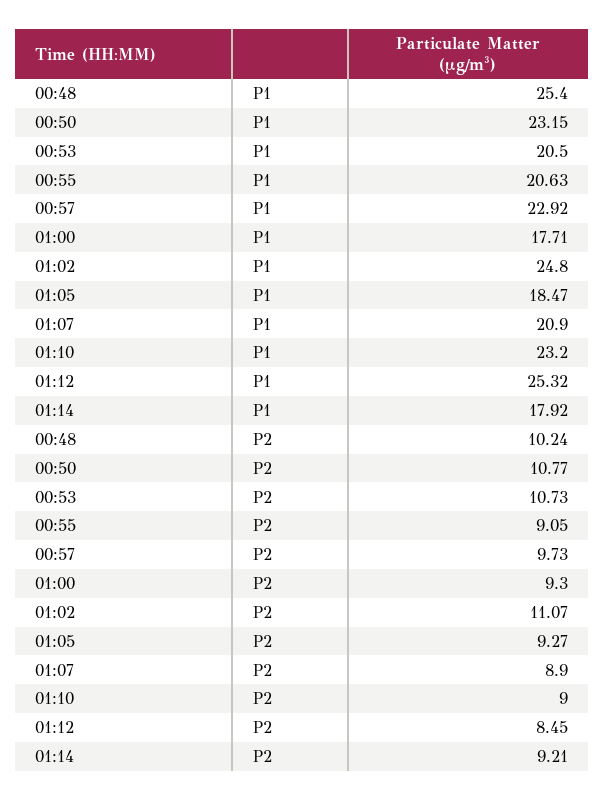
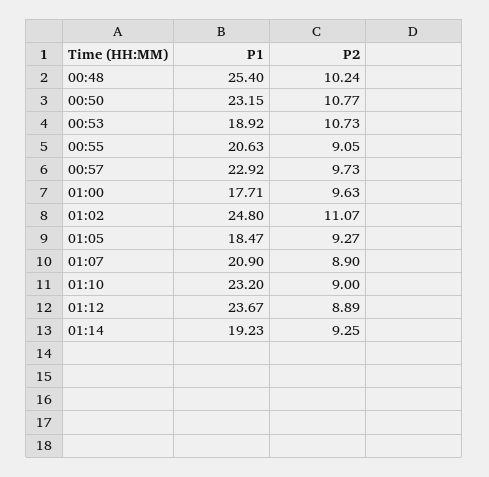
00:53, P1: 20.5 -> 18.92
01:12, P1: 25.32 -> 23.67
01:14, P1: 17.92 -> 19.23
01:00, P2: 9.3 -> 9.63
01:12, P2: 8.45 -> 8.89
01:14, P2: 9.21 -> 9.25

